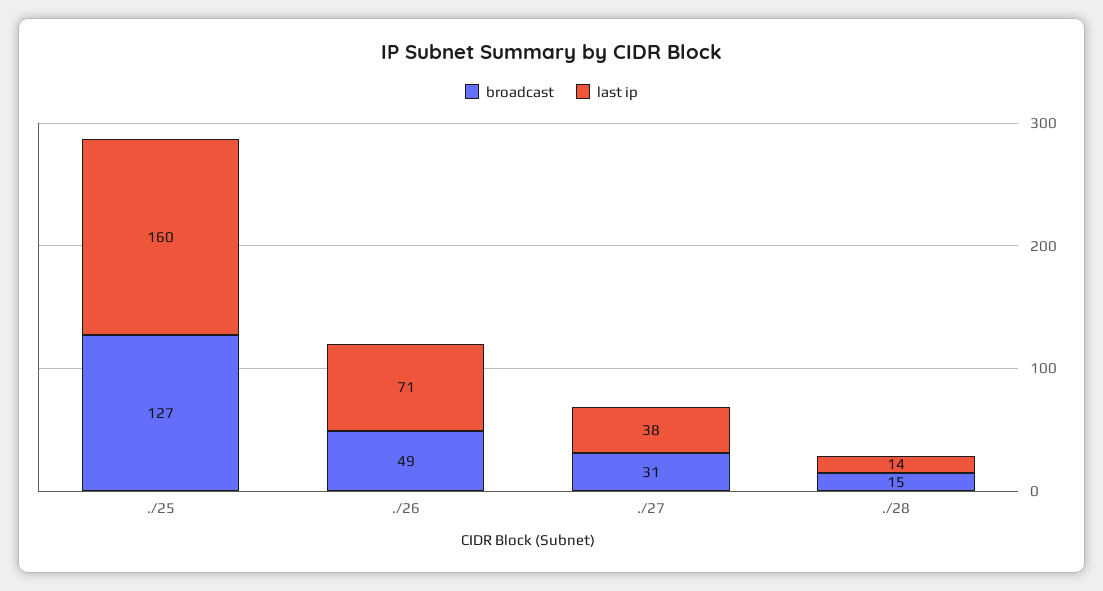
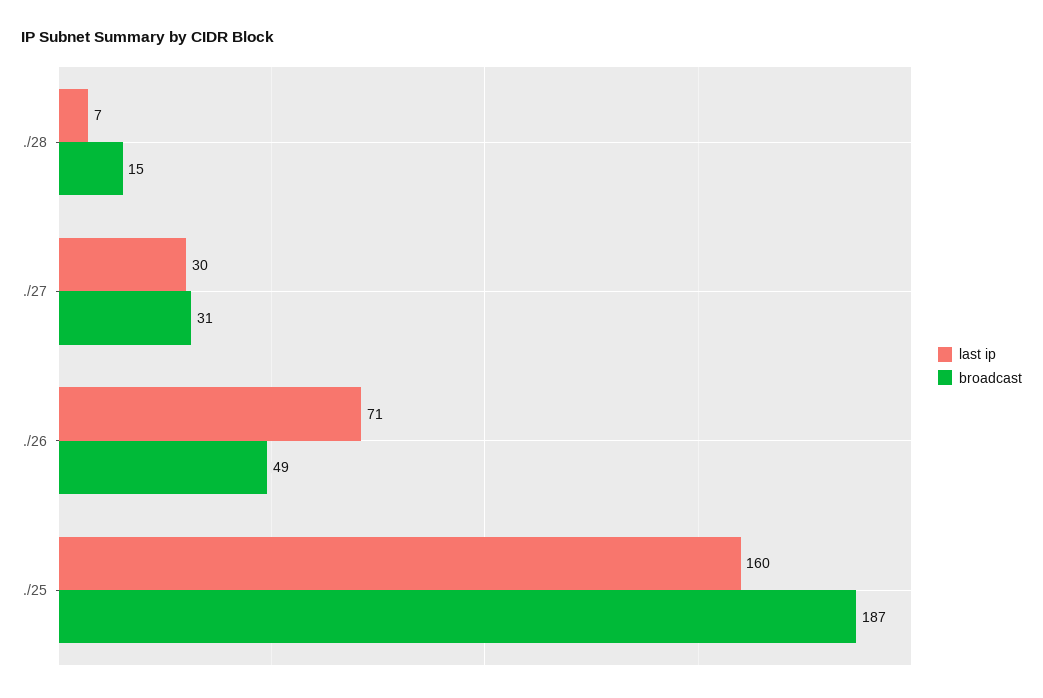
broadcast, ./25: 127 -> 187
last ip, ./27: 38 -> 30
last ip, ./28: 14 -> 7

